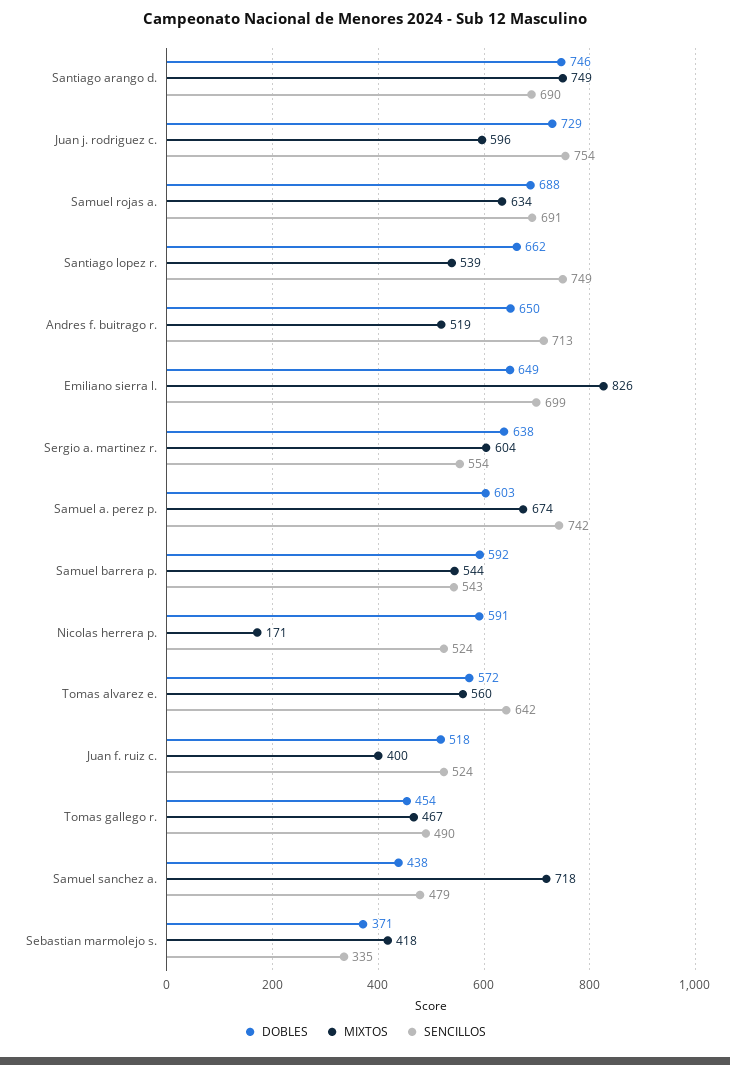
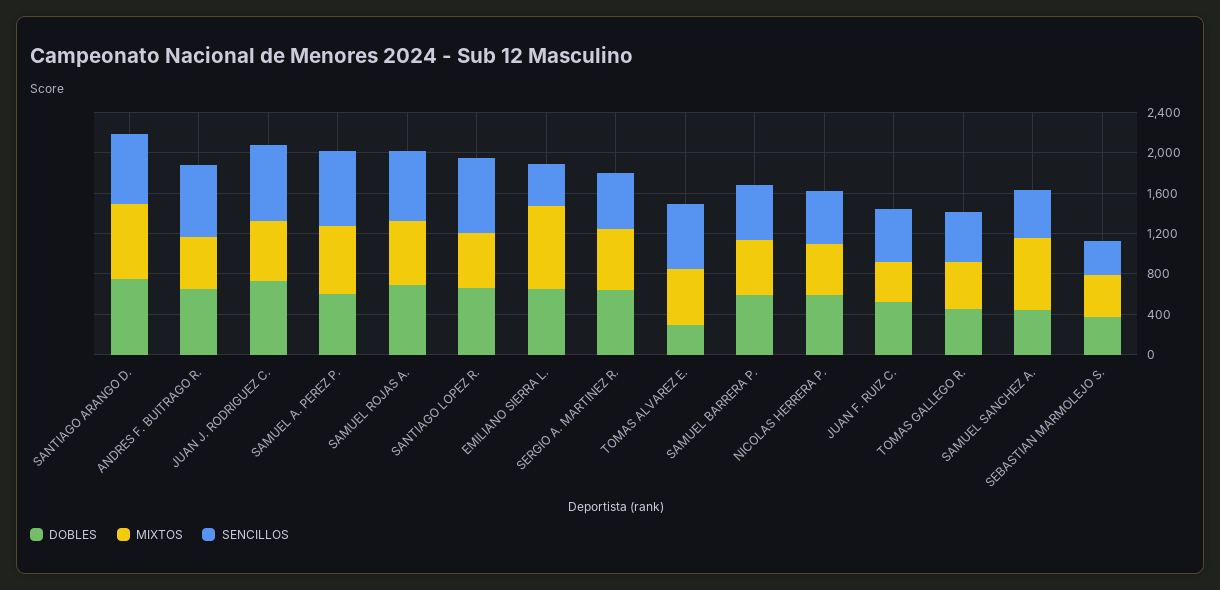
SENCILLOS, Emiliano sierra l.: 699 -> 400
MIXTOS, Nicolas herrera p.: 171 -> 500
DOBLES, Tomas alvarez e.: 572 -> 300

